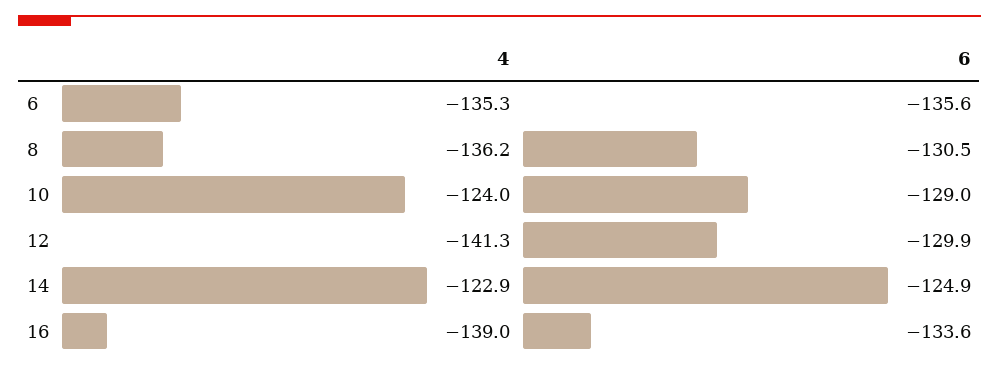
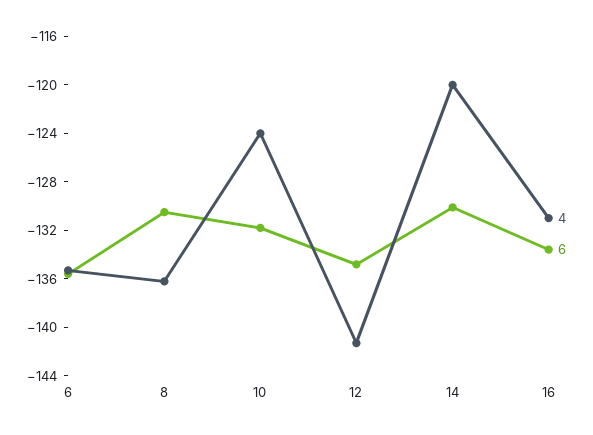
6, 10: -129 -> -132
6, 12: -129.9 -> -135
4, 14: -122.9 -> -120
6, 14: -124.9 -> -130
4, 16: -139 -> -131

